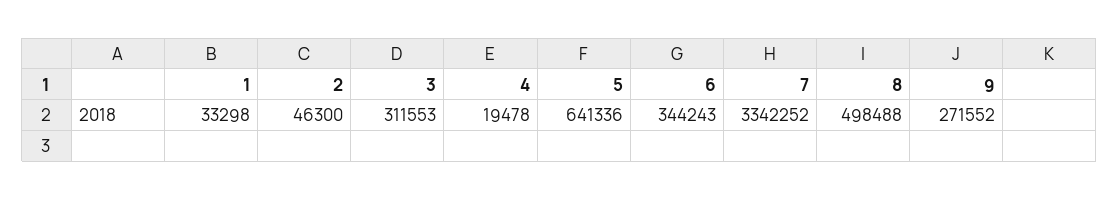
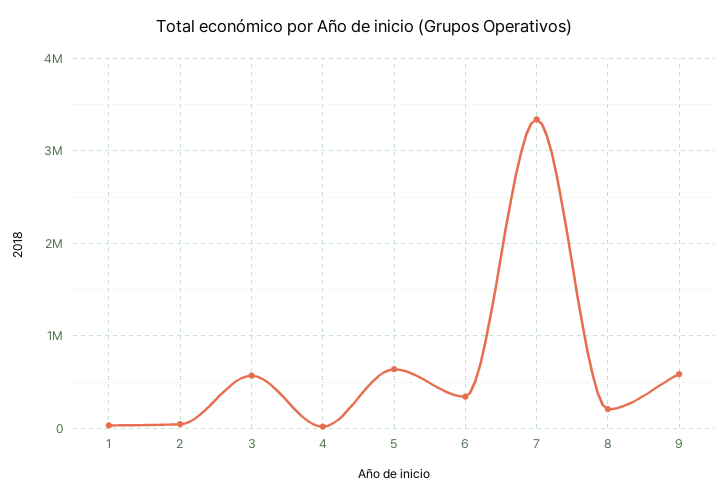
3: 311553 -> 600000
8: 498488 -> 200000
9: 271552 -> 600000

